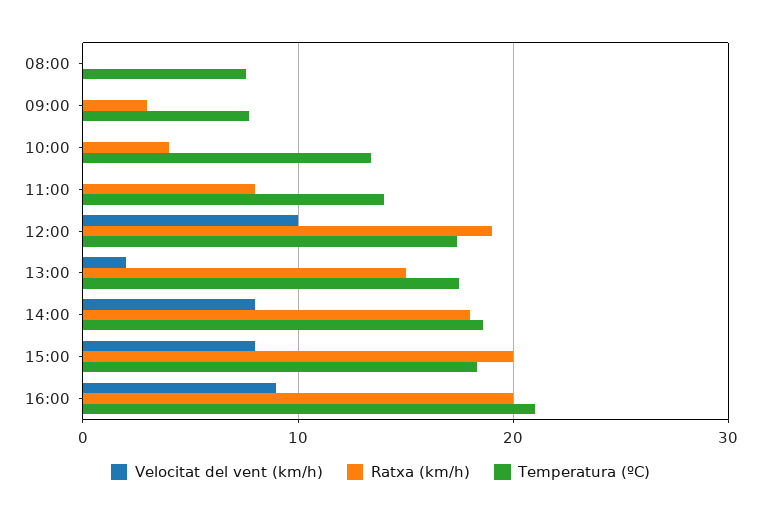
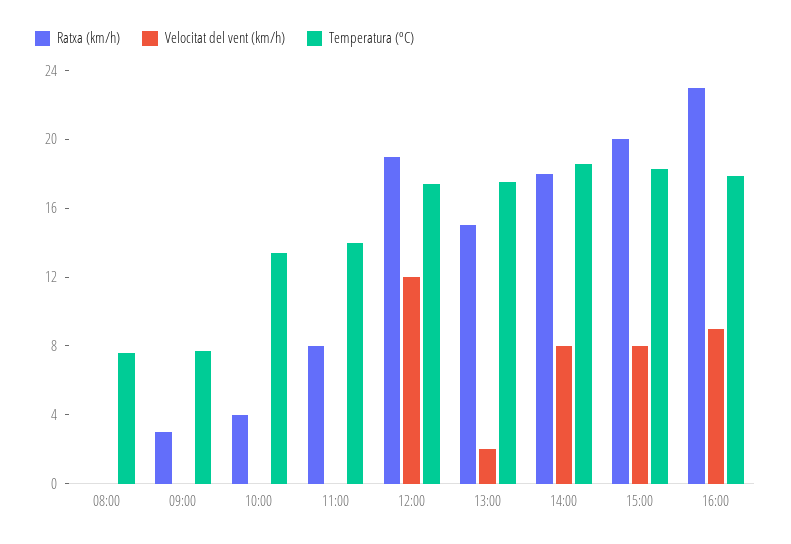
Velocitat del vent (km/h), 12:00: 10 -> 12
Ratxa (km/h), 16:00: 20 -> 23
Temperatura (ºC), 16:00: 21 -> 18

